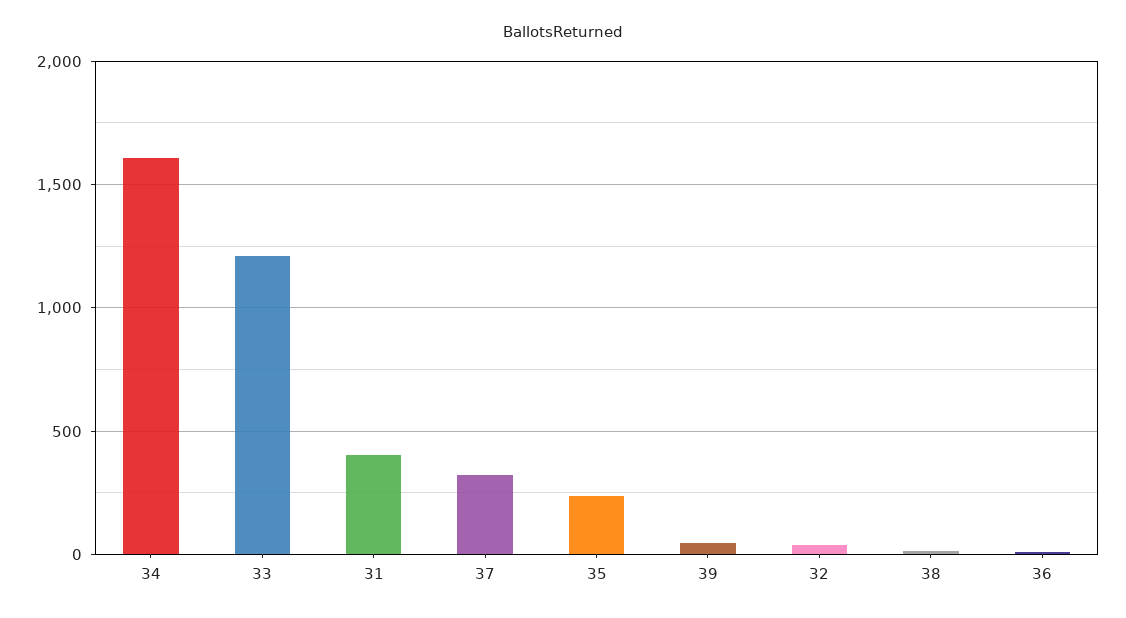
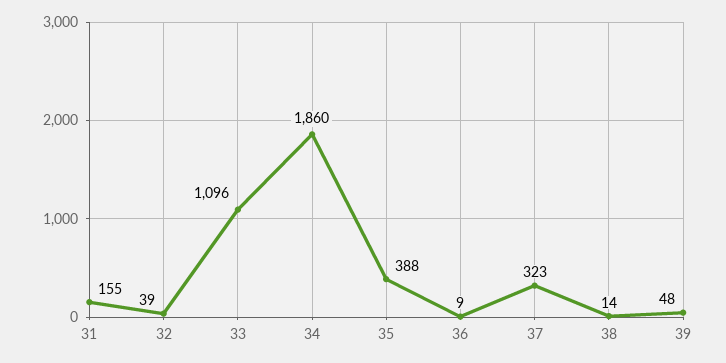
34: 1600 -> 1860
33: 1200 -> 1096
31: 400 -> 155
35: 250 -> 388

